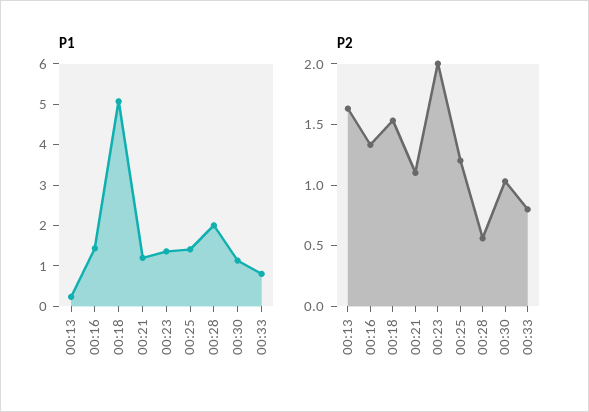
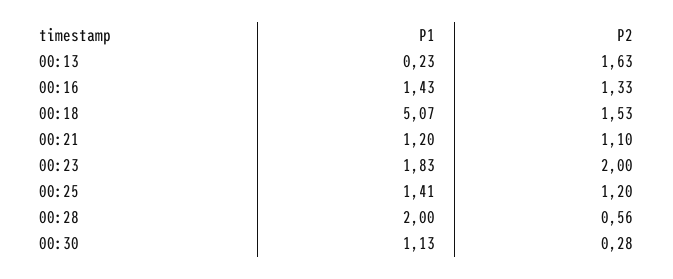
P1, 00:23: 1.4 -> 1.83
P1, 00:33: 0.8 -> none
P2, 00:30: 1 -> 0.28
P2, 00:33: 0.8 -> none

